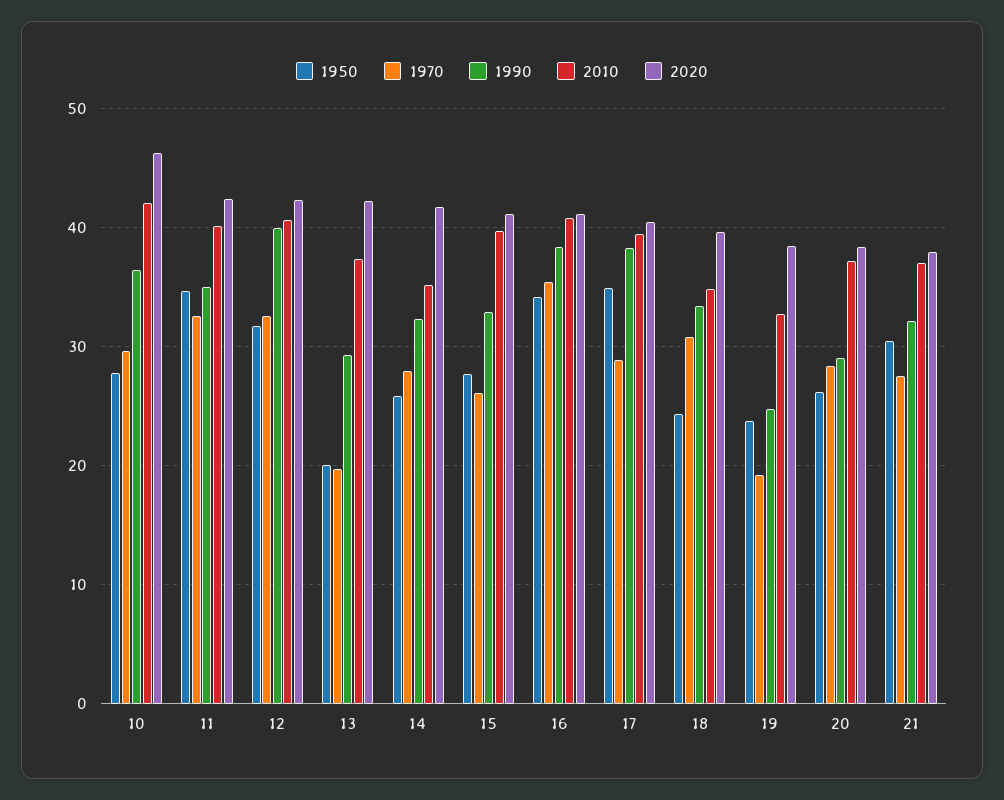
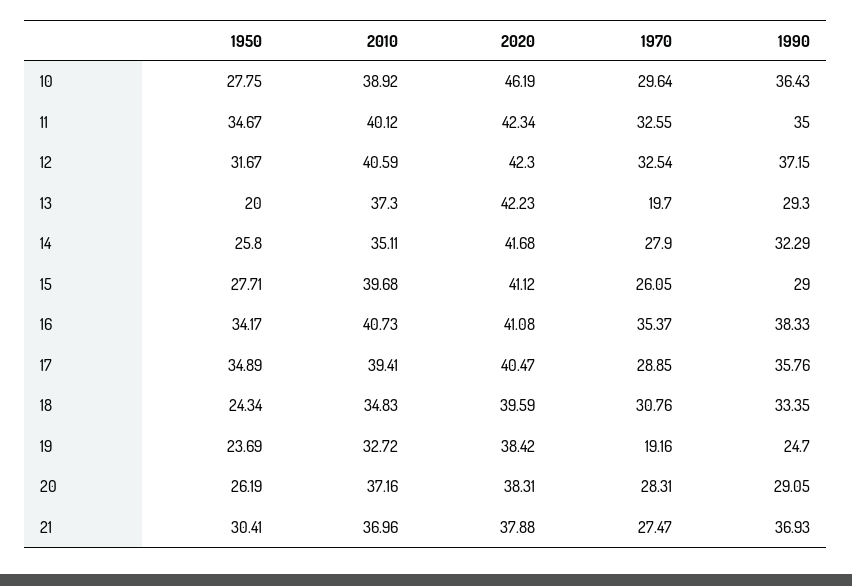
2010, 10: 42 -> 38.92
1990, 12: 40 -> 37.15
1990, 15: 33 -> 29
1990, 17: 38 -> 35.76
1990, 21: 32 -> 36.93

